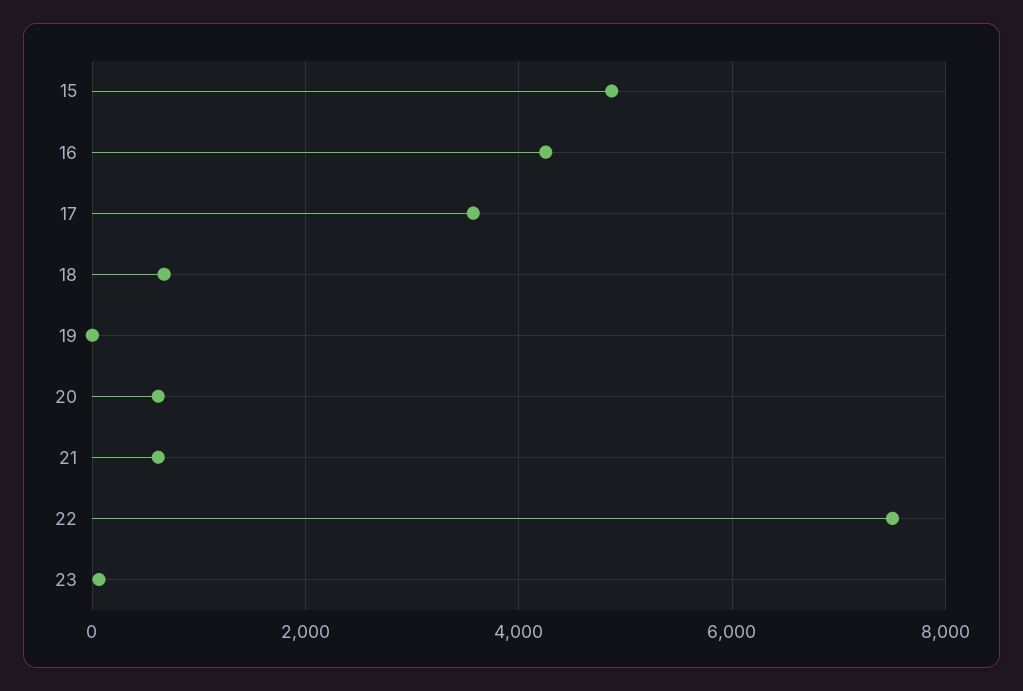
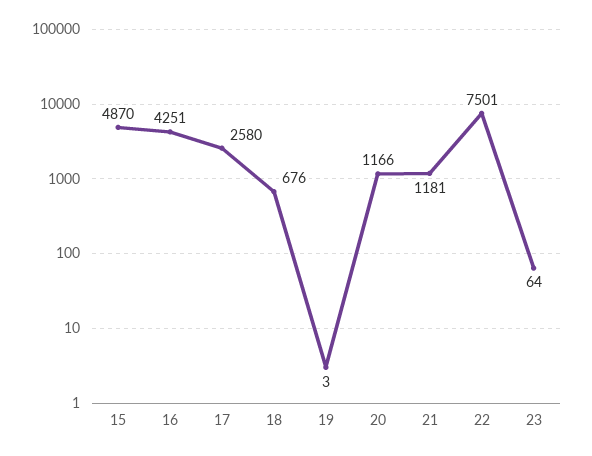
17: 3600 -> 2580
20: 600 -> 1166
21: 600 -> 1181

